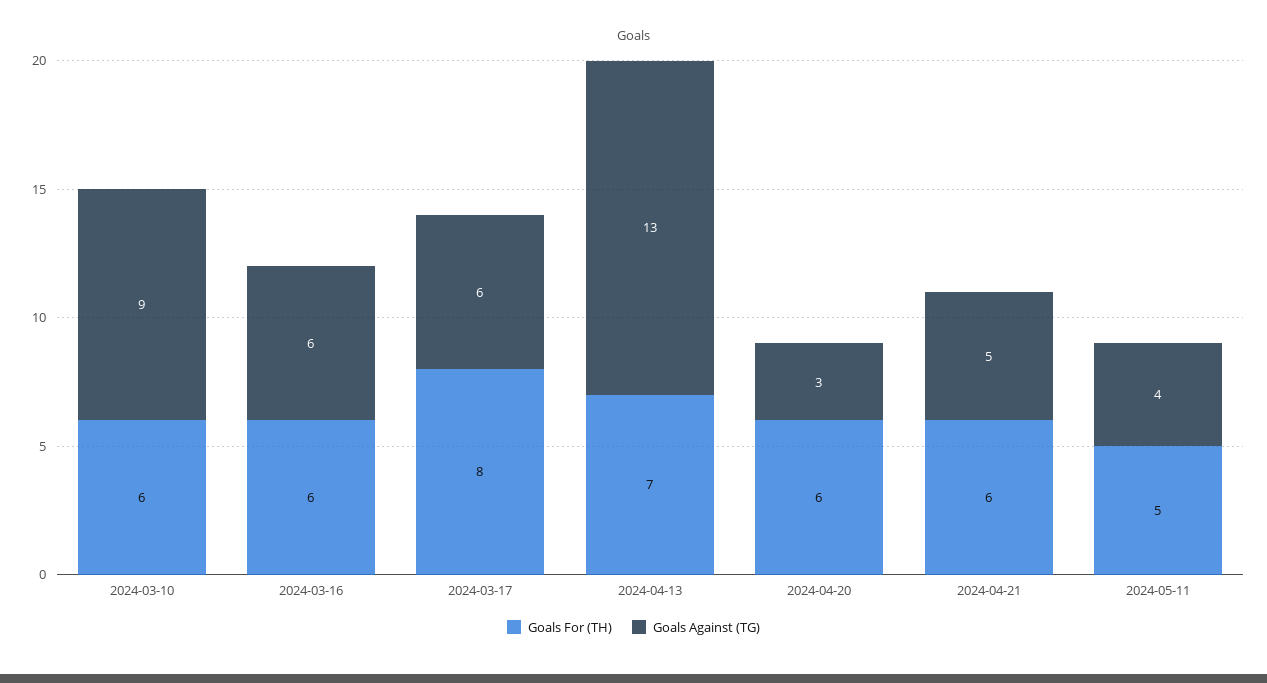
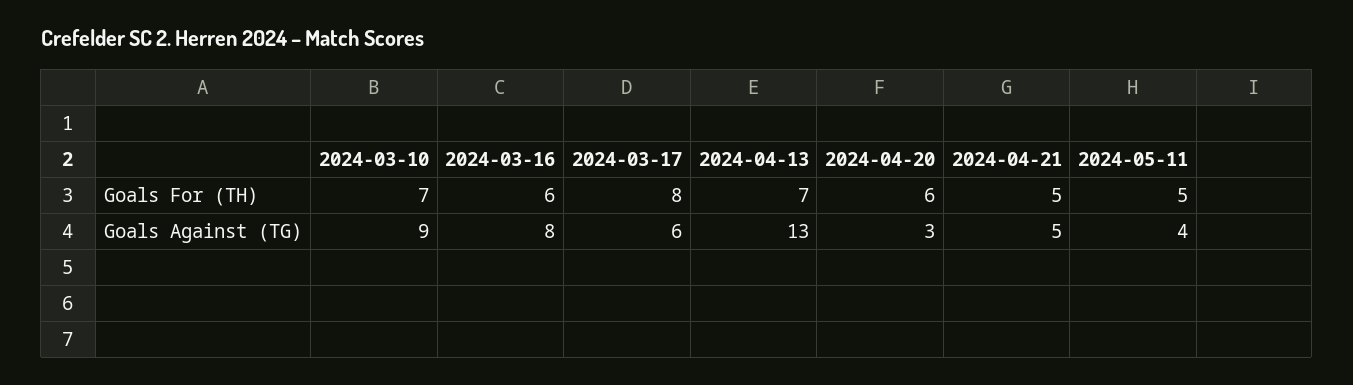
Goals For (TH), 2024-03-10: 6 -> 7
Goals Against (TG), 2024-03-16: 6 -> 8
Goals For (TH), 2024-04-21: 6 -> 5

